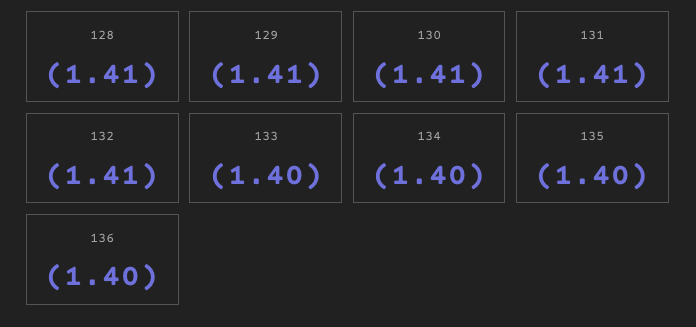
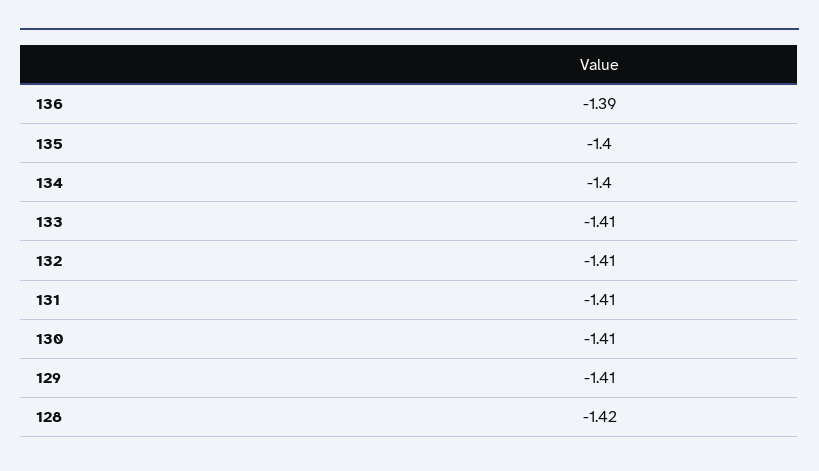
128: -1.41 -> -1.42
133: -1.4 -> -1.41
136: -1.4 -> -1.39

